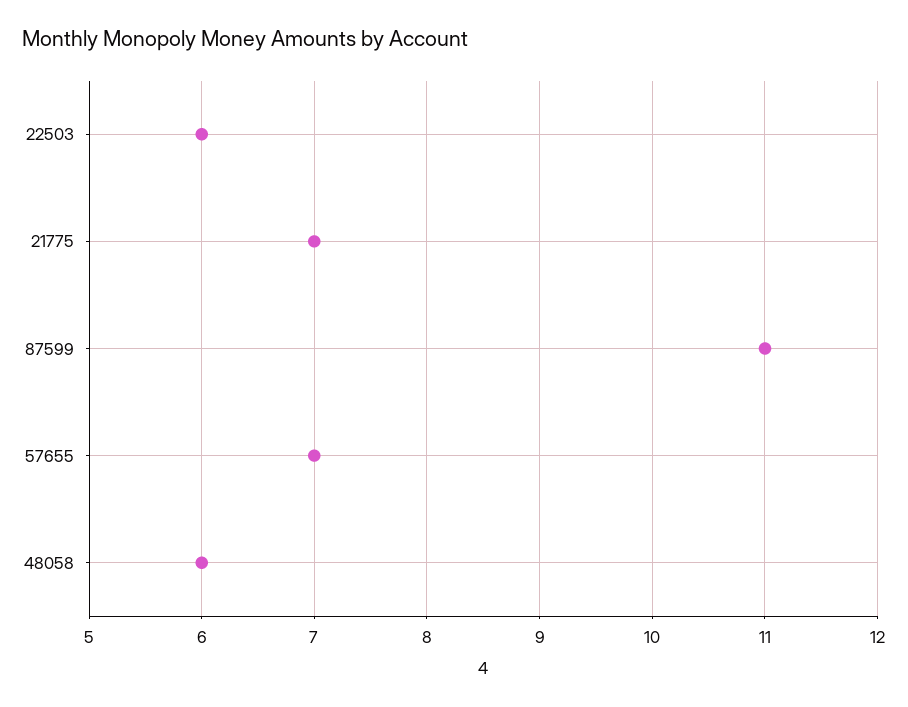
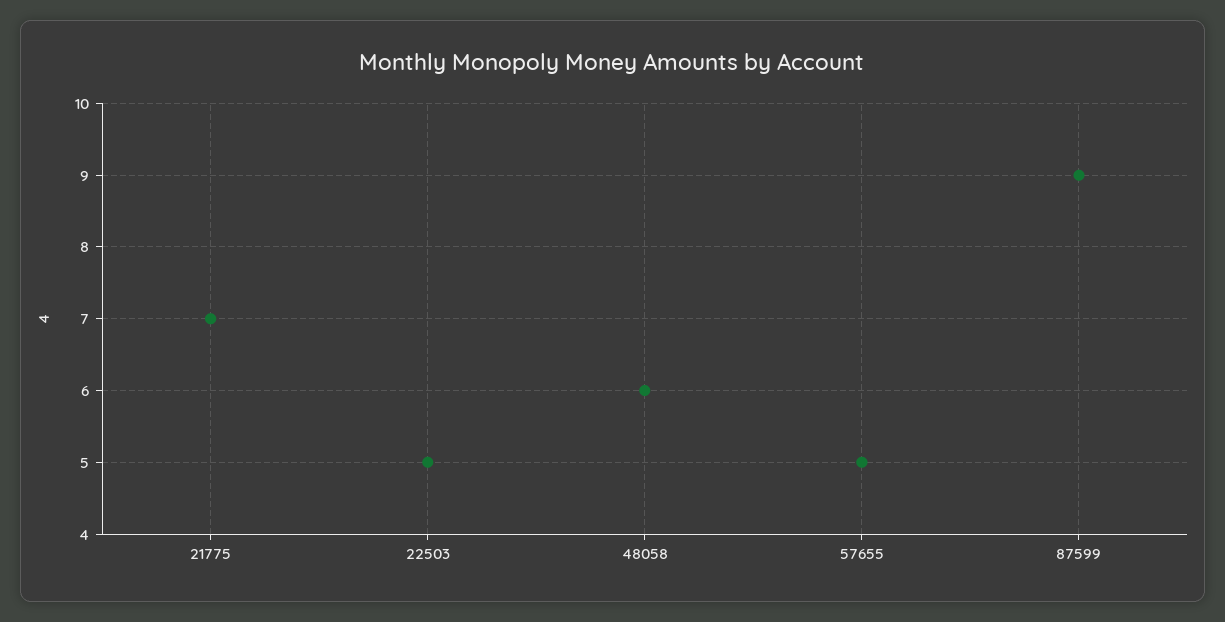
22503: 6 -> 5
87599: 11 -> 9
57655: 7 -> 5

